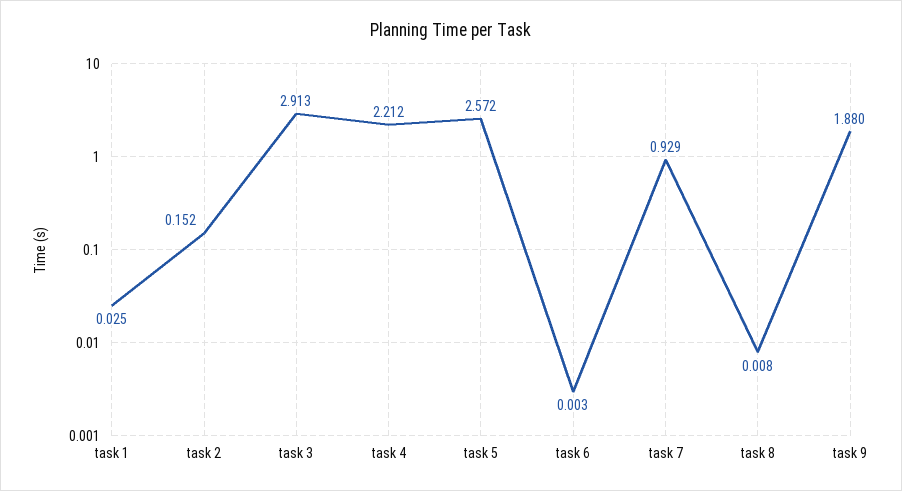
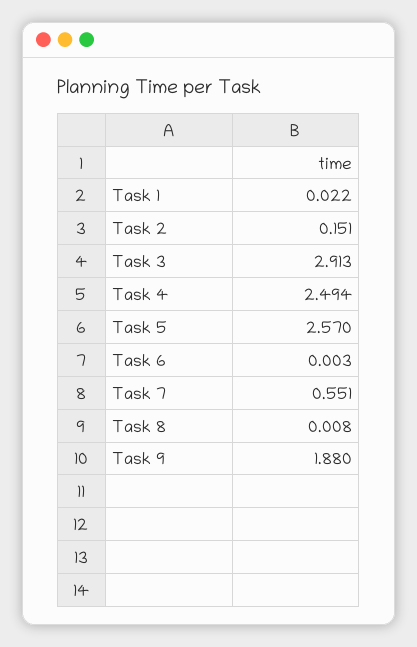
task 1: 0.025 -> 0.022
task 2: 0.152 -> 0.151
task 4: 2.212 -> 2.494
task 5: 2.572 -> 2.57
task 7: 0.929 -> 0.551

